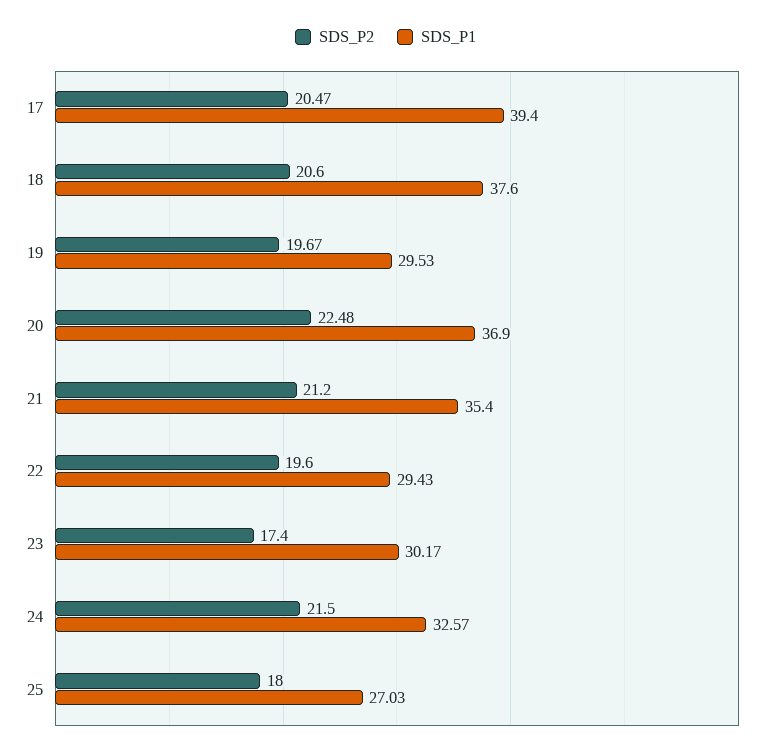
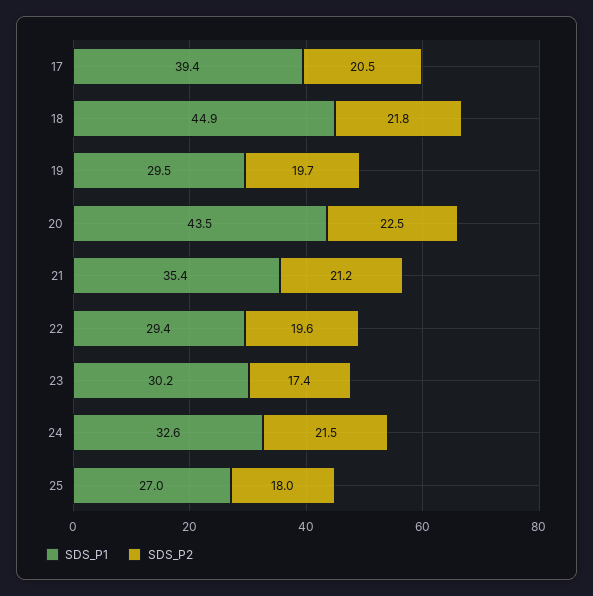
SDS_P2, 18: 20.6 -> 21.8
SDS_P1, 18: 37.6 -> 44.9
SDS_P1, 20: 36.9 -> 43.5

